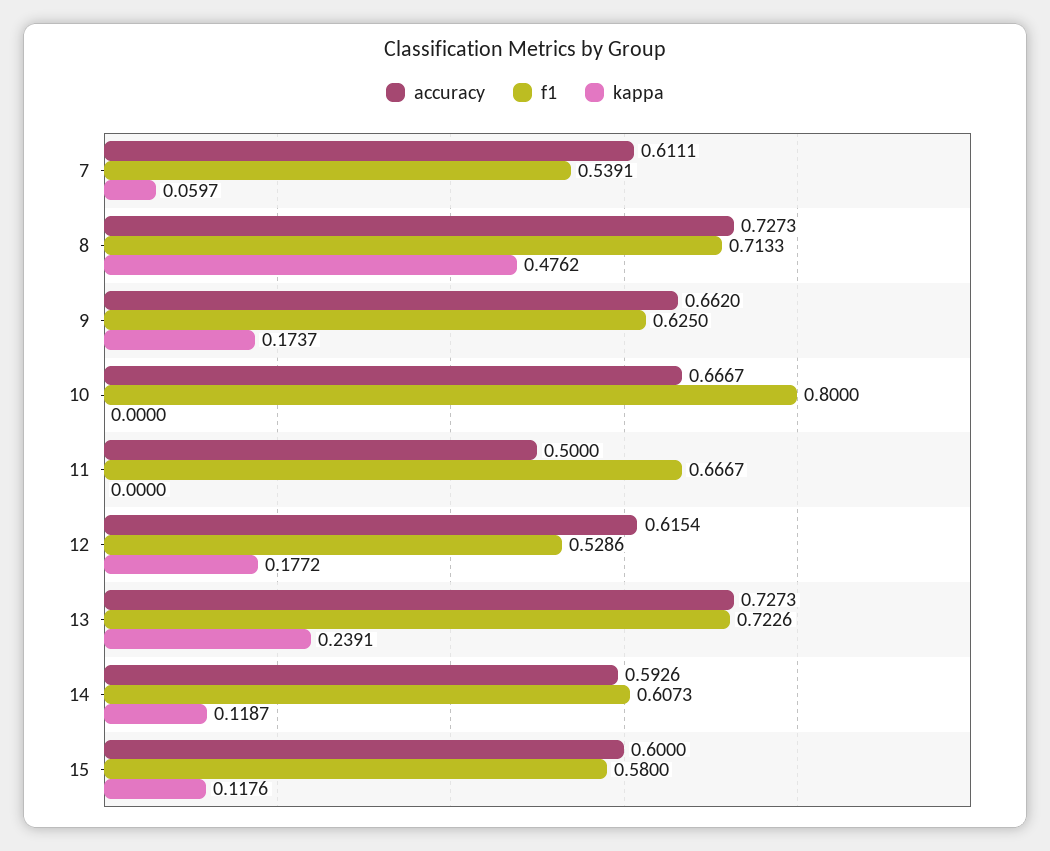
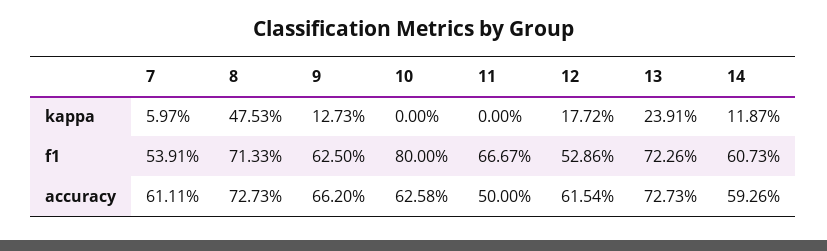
kappa, 8: 0.4762 -> 0.4753
kappa, 9: 0.1737 -> 0.1273
accuracy, 10: 0.6667 -> 0.6258
accuracy, 15: 0.6 -> none
f1, 15: 0.58 -> none
kappa, 15: 0.1176 -> none

